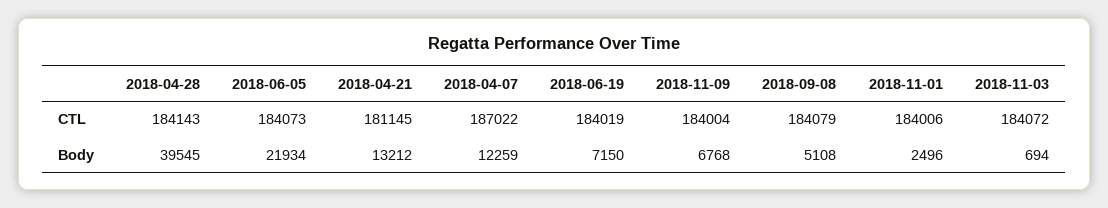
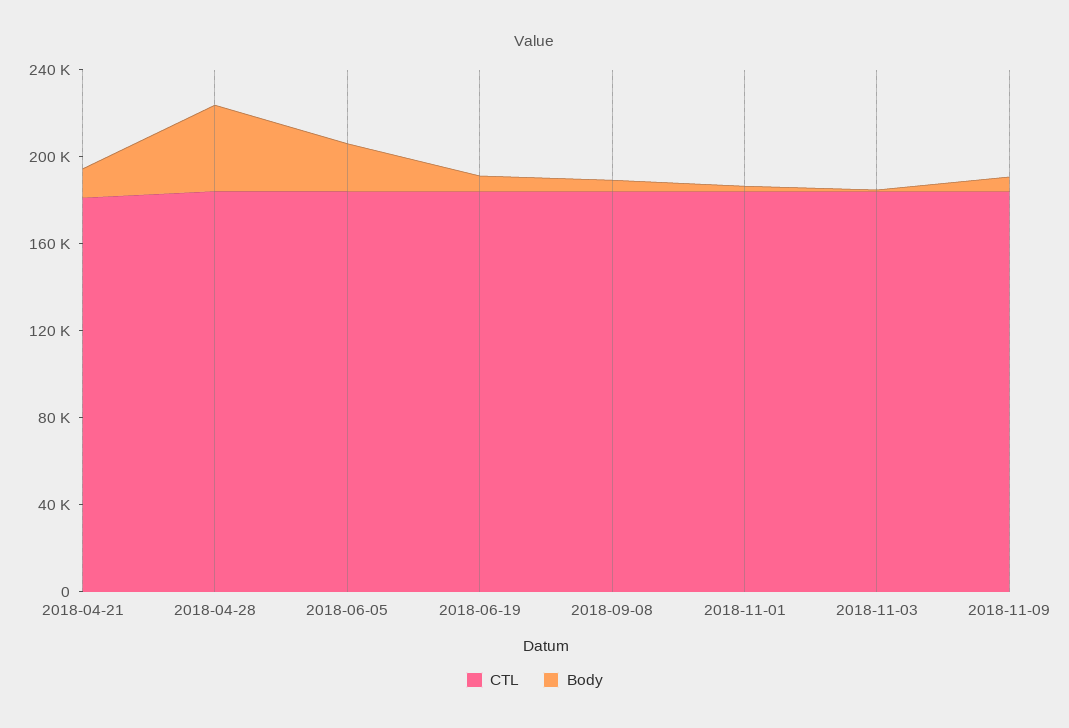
CTL, 2018-04-07: 187022 -> none
Body, 2018-04-07: 12259 -> none

